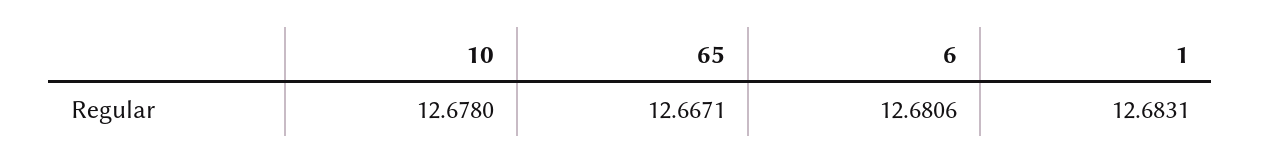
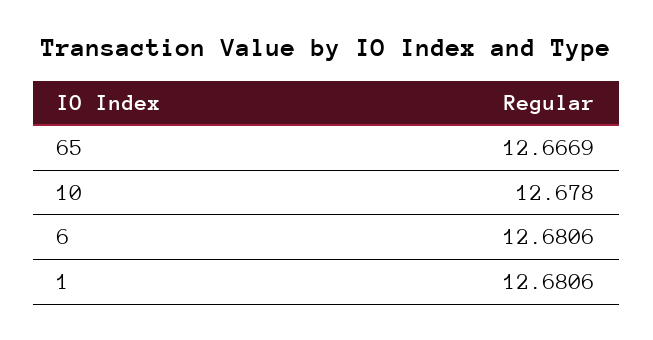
65: 12.6671 -> 12.6669
1: 12.6831 -> 12.6806

